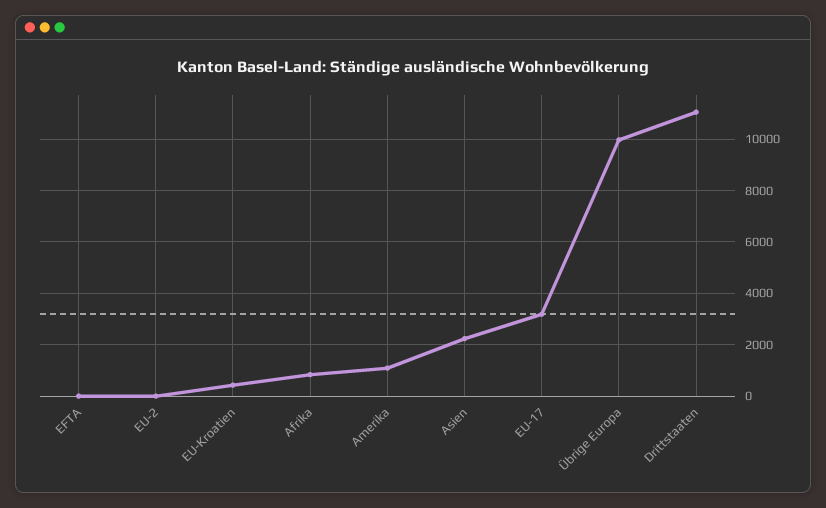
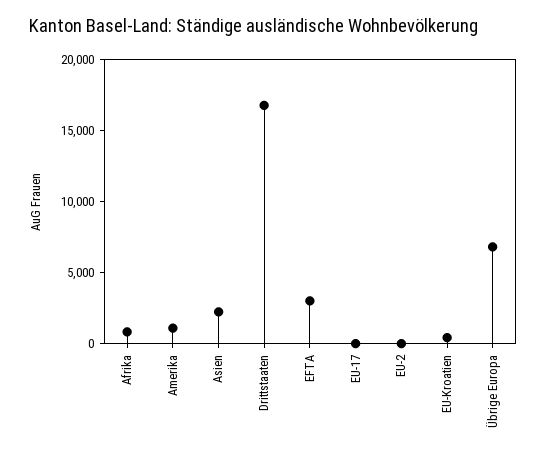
EFTA: 0 -> 3000
EU-17: 3250 -> 0
Übrige Europa: 10000 -> 7000
Drittstaaten: 11000 -> 17000

